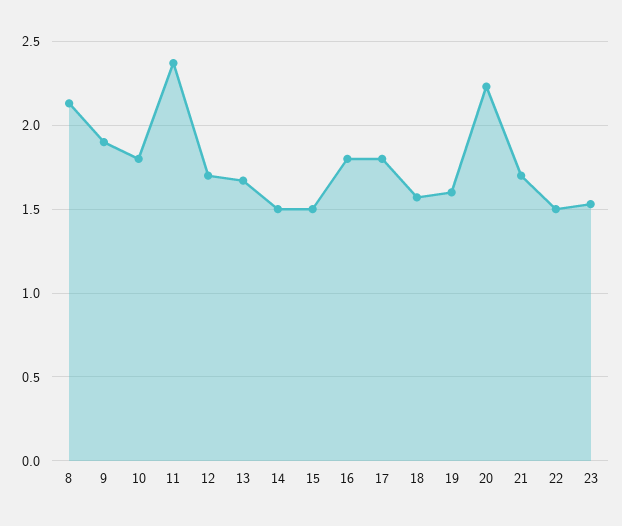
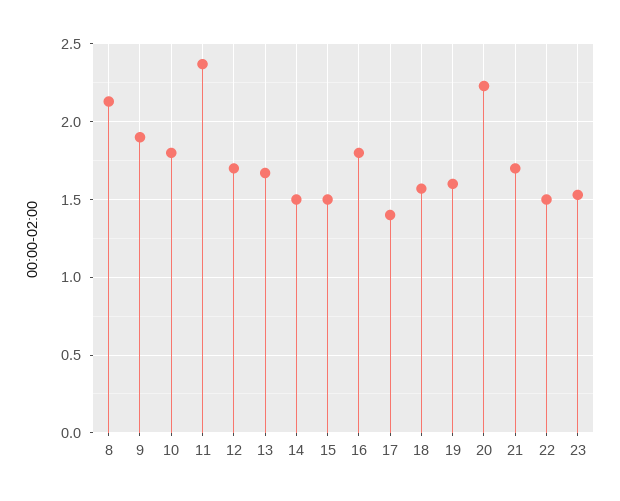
17: 1.8 -> 1.4

